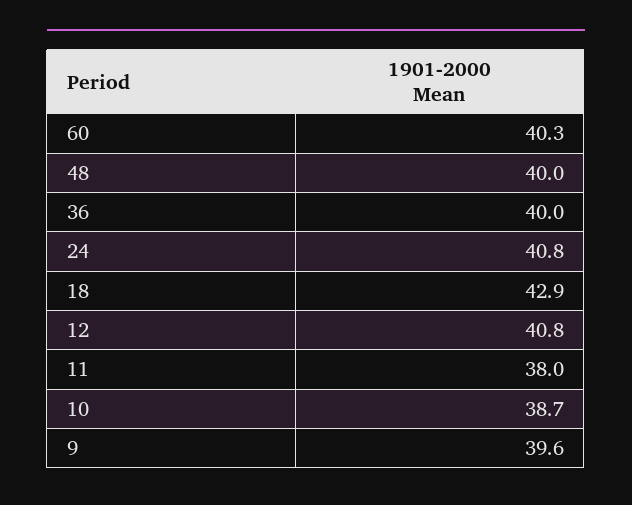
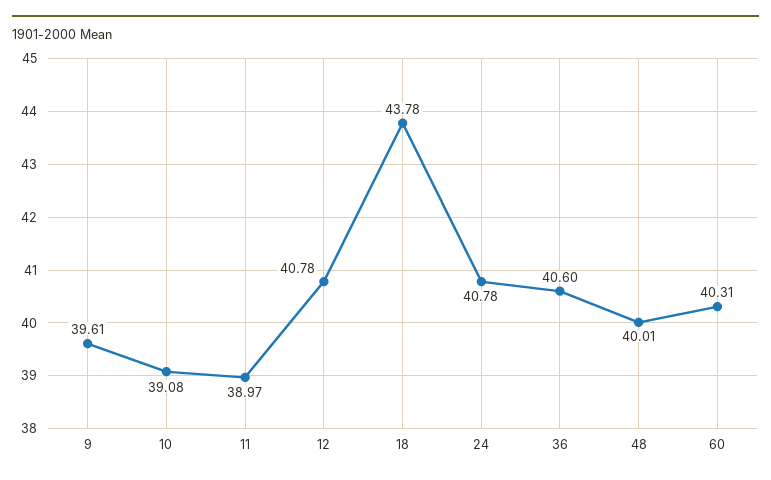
36: 40 -> 40.6
18: 42.9 -> 43.78
11: 38 -> 38.97
10: 38.7 -> 39.08

